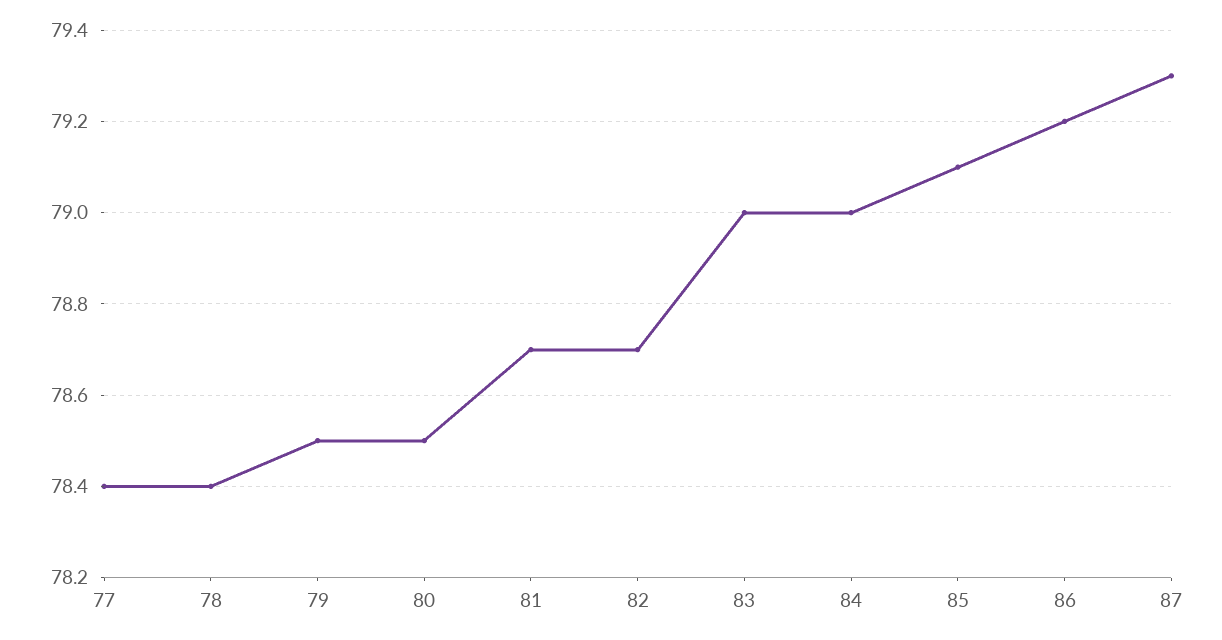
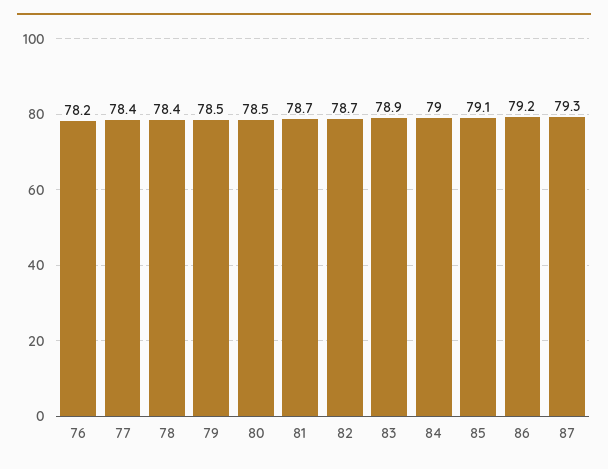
83: 79 -> 78.9
76: none -> 78.2

